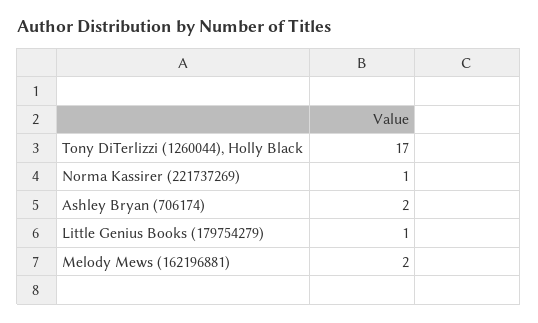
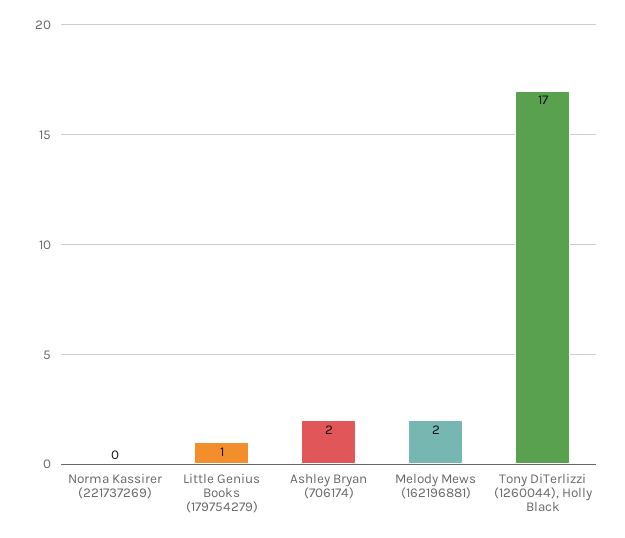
Norma Kassirer (221737269): 1 -> 0

